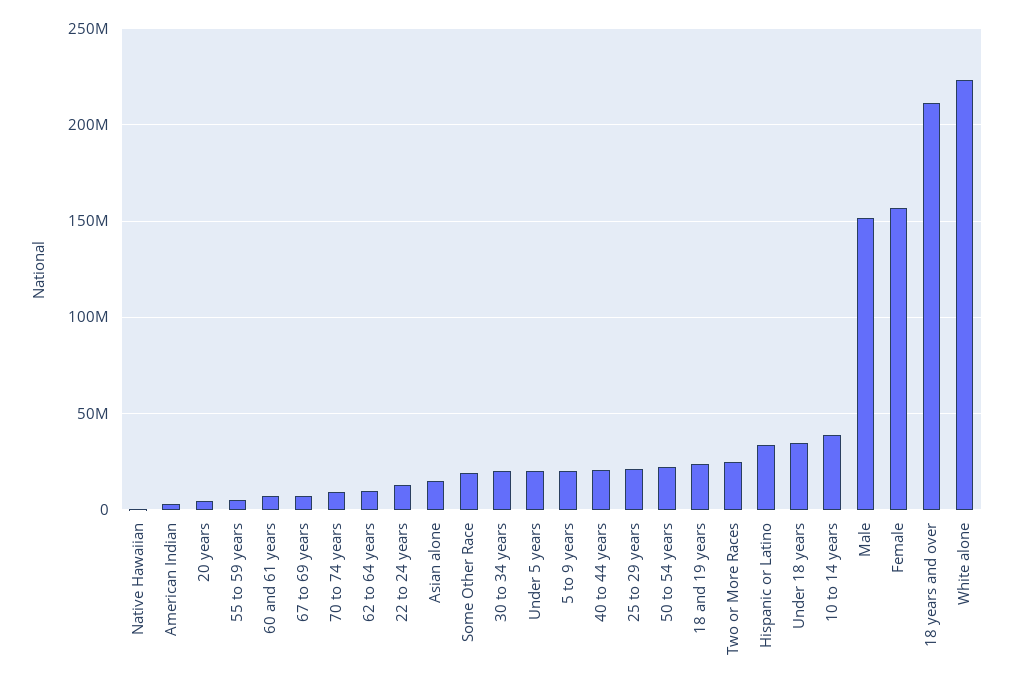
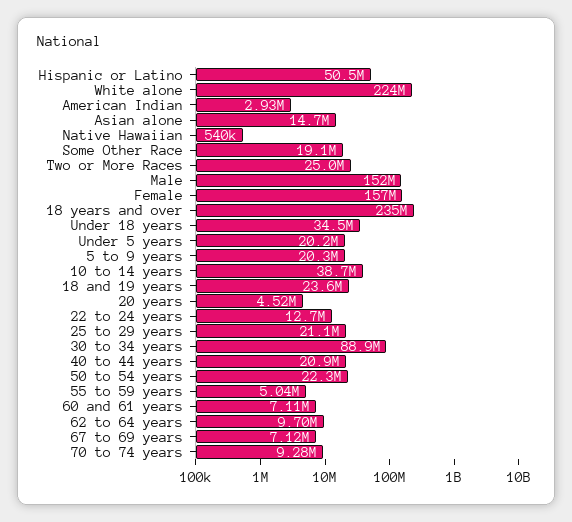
30 to 34 years: 20000000 -> 88900000
Hispanic or Latino: 35000000 -> 50500000
18 years and over: 210000000 -> 235000000

